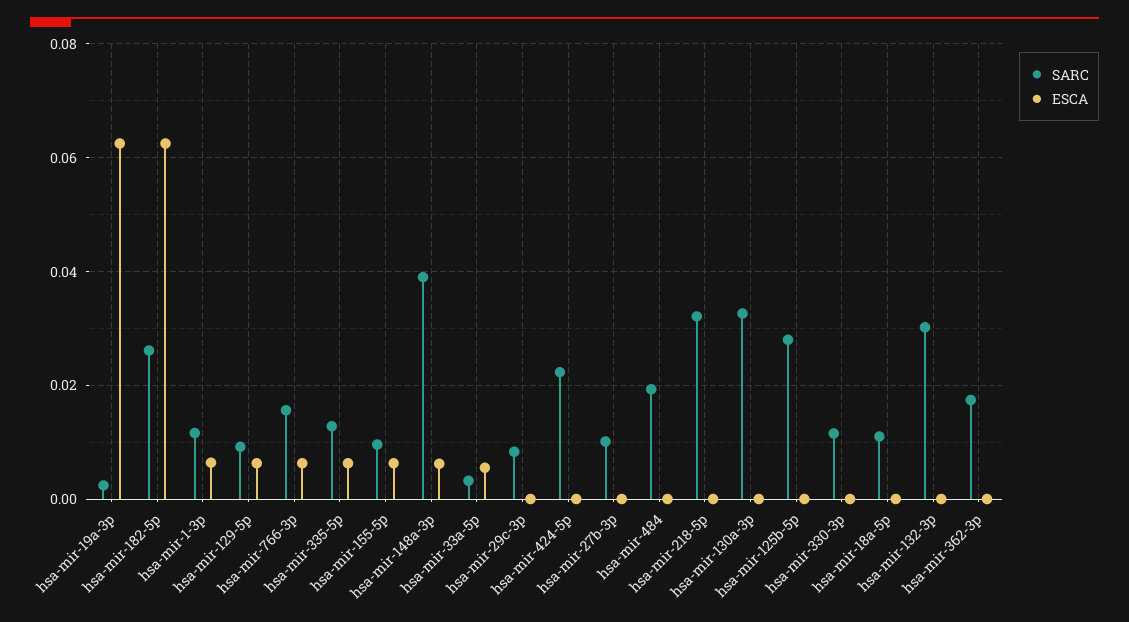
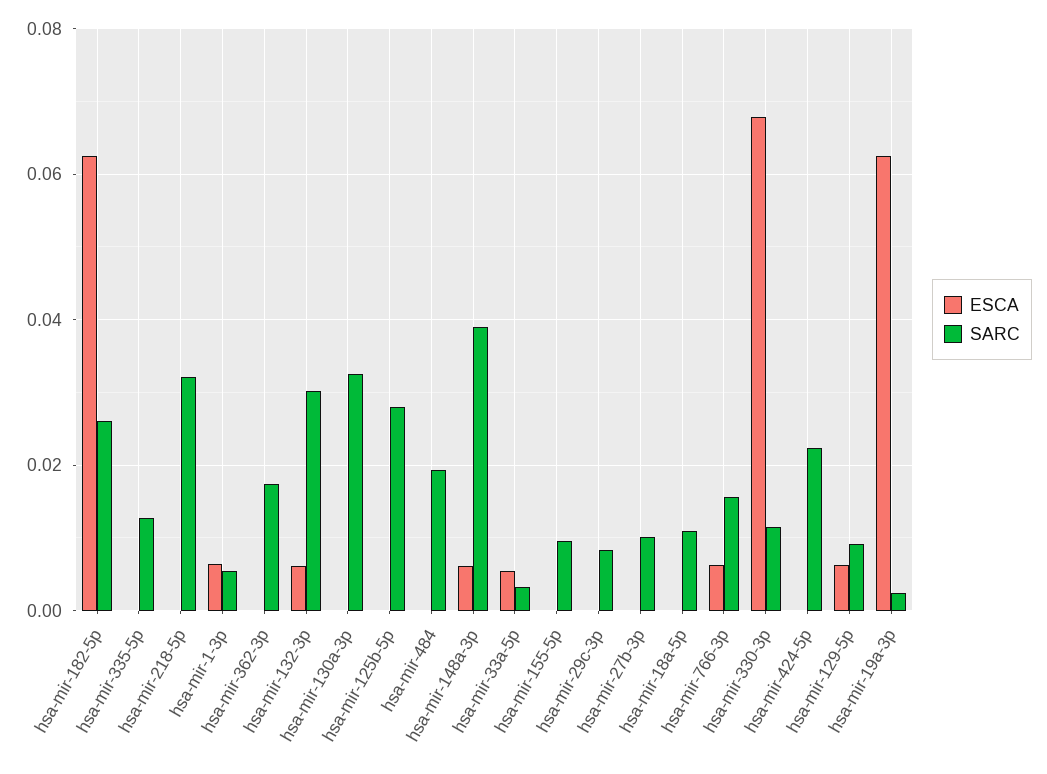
SARC, hsa-mir-1-3p: 0.012 -> 0.006
ESCA, hsa-mir-335-5p: 0.006 -> 0
ESCA, hsa-mir-155-5p: 0.006 -> 0
ESCA, hsa-mir-330-3p: 0 -> 0.068
ESCA, hsa-mir-132-3p: 0 -> 0.006

